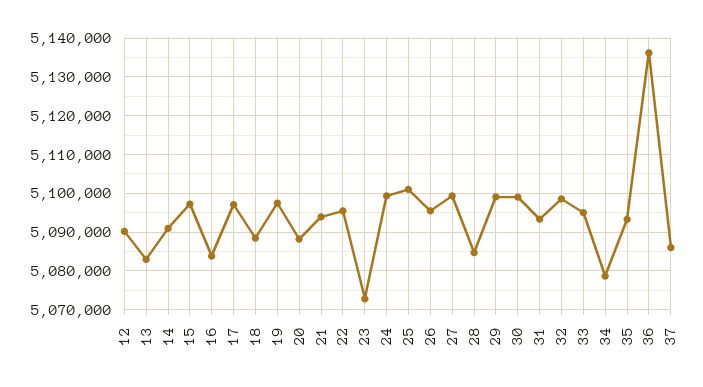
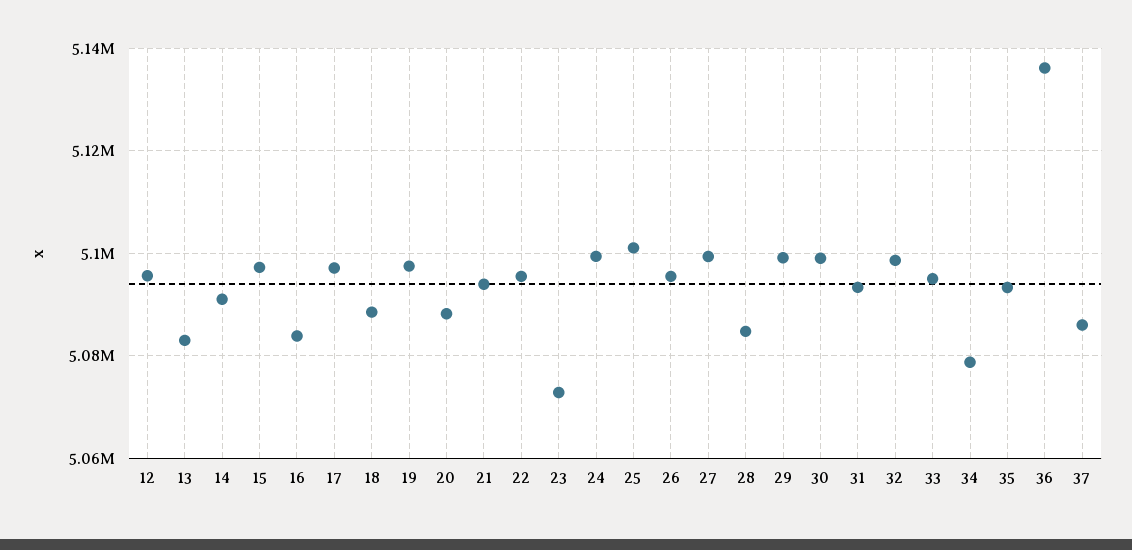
12: 5090000 -> 5096000

